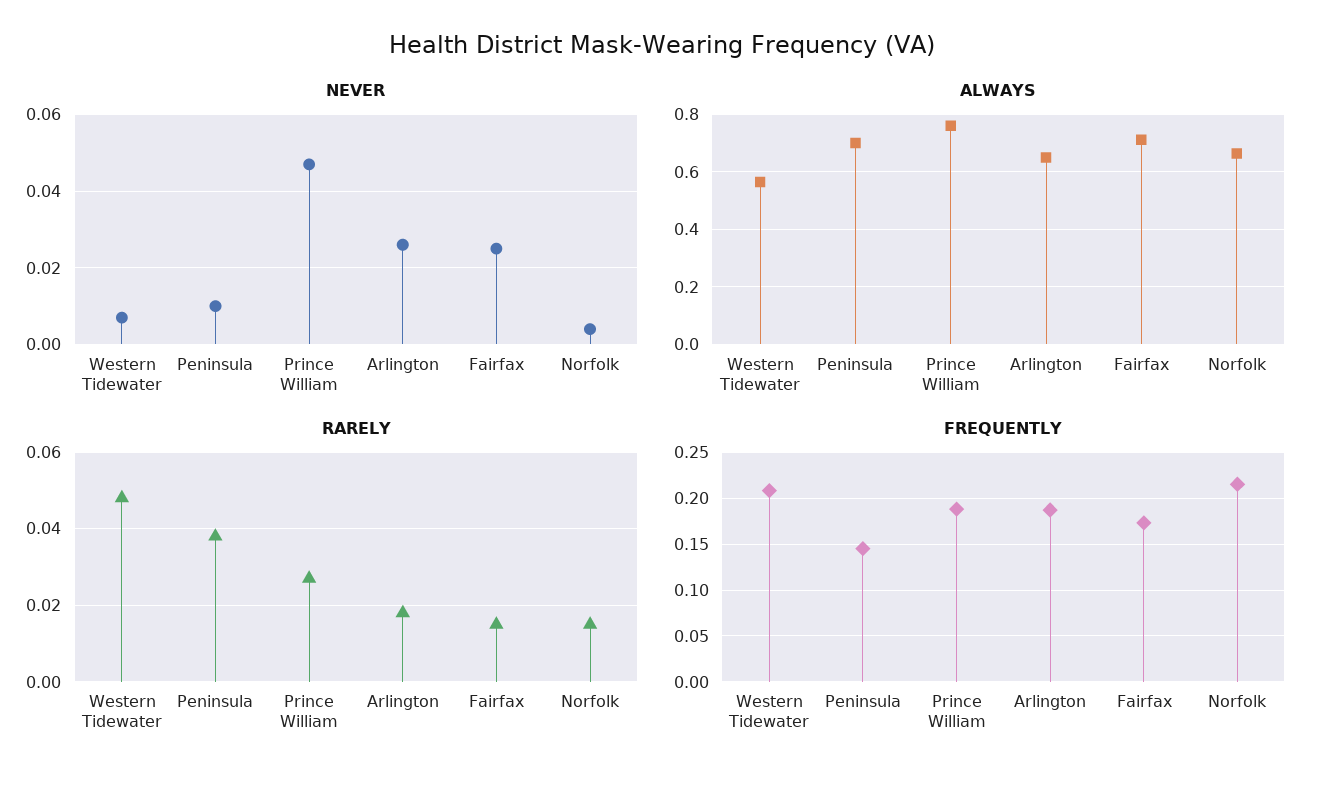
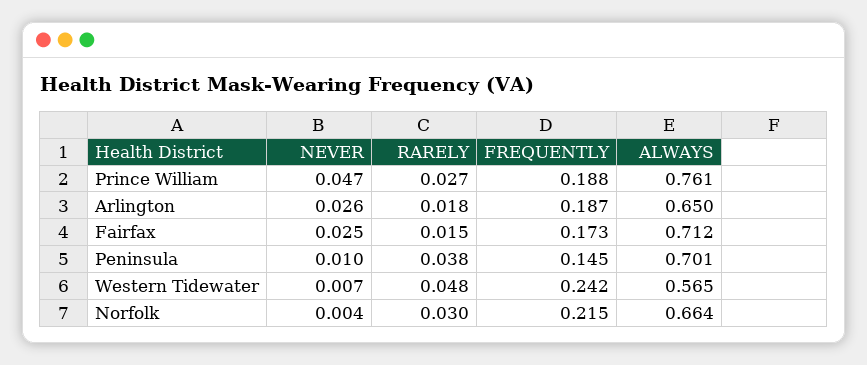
RARELY, Norfolk: 0.015 -> 0.03
FREQUENTLY, Western Tidewater: 0.21 -> 0.242

